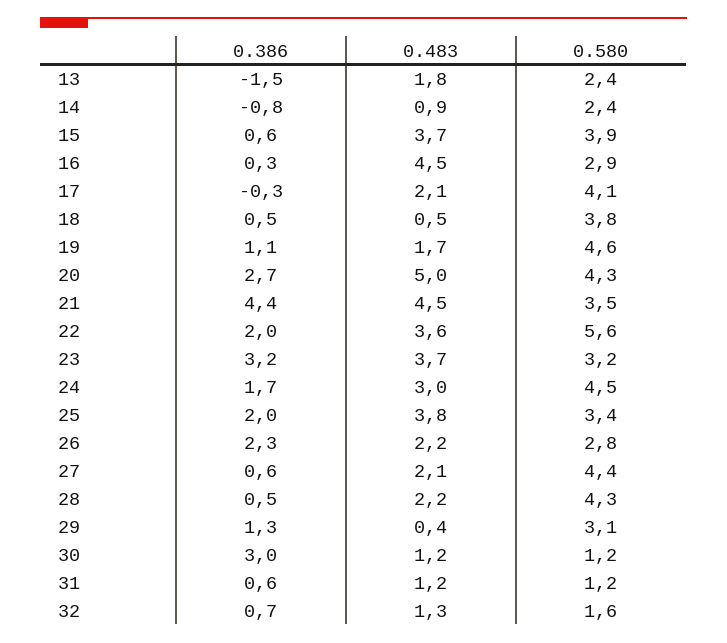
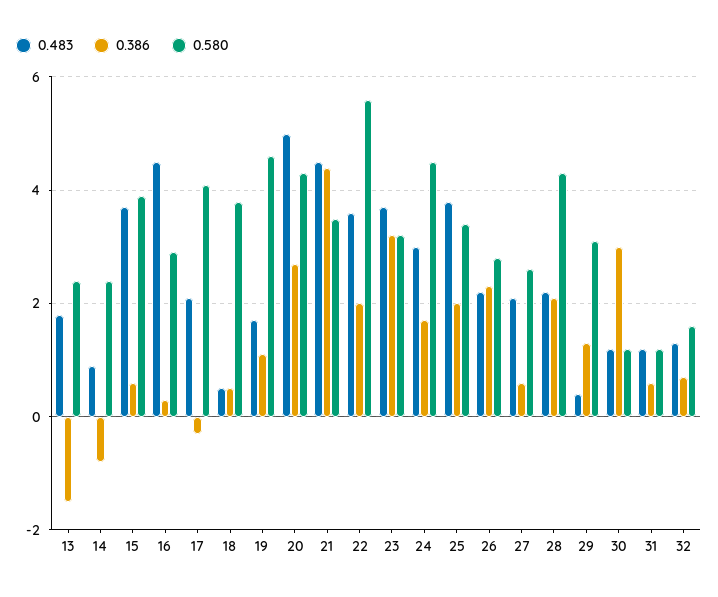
0.580, 27: 4.4 -> 2.5
0.386, 28: 0.5 -> 2

